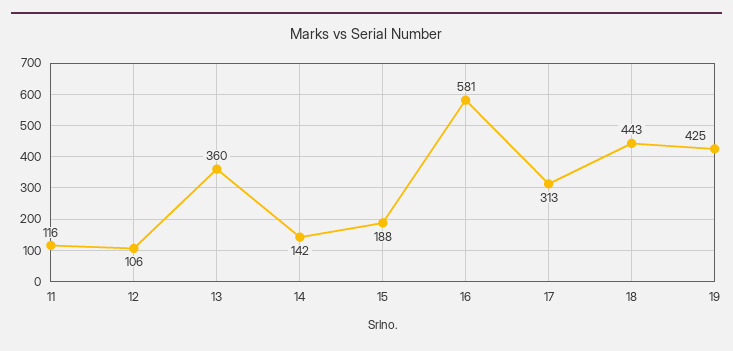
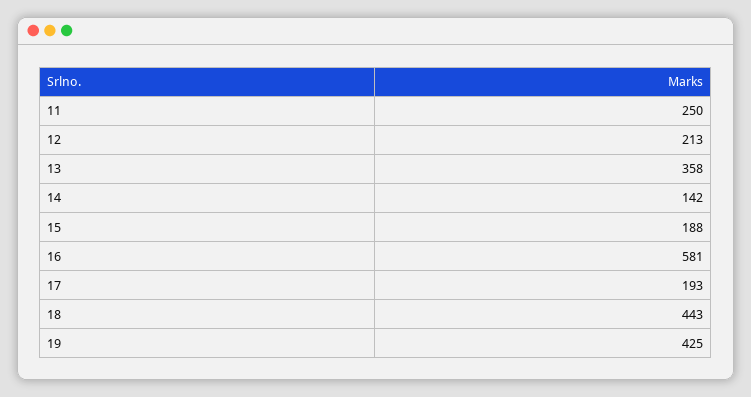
11: 116 -> 250
12: 106 -> 213
13: 360 -> 358
17: 313 -> 193

